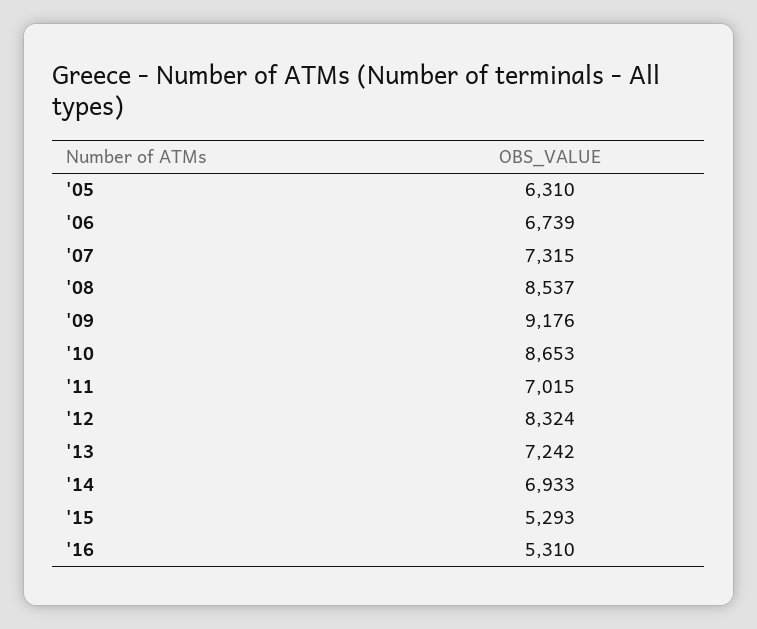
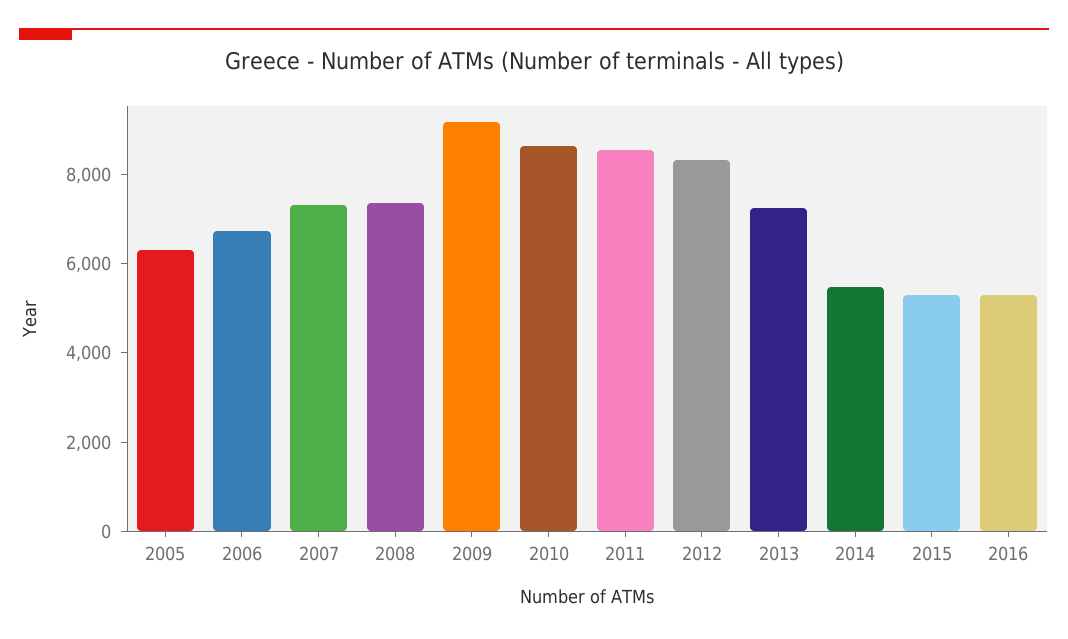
'08: 8537 -> 7500
'11: 7015 -> 8500
'14: 6933 -> 5500

